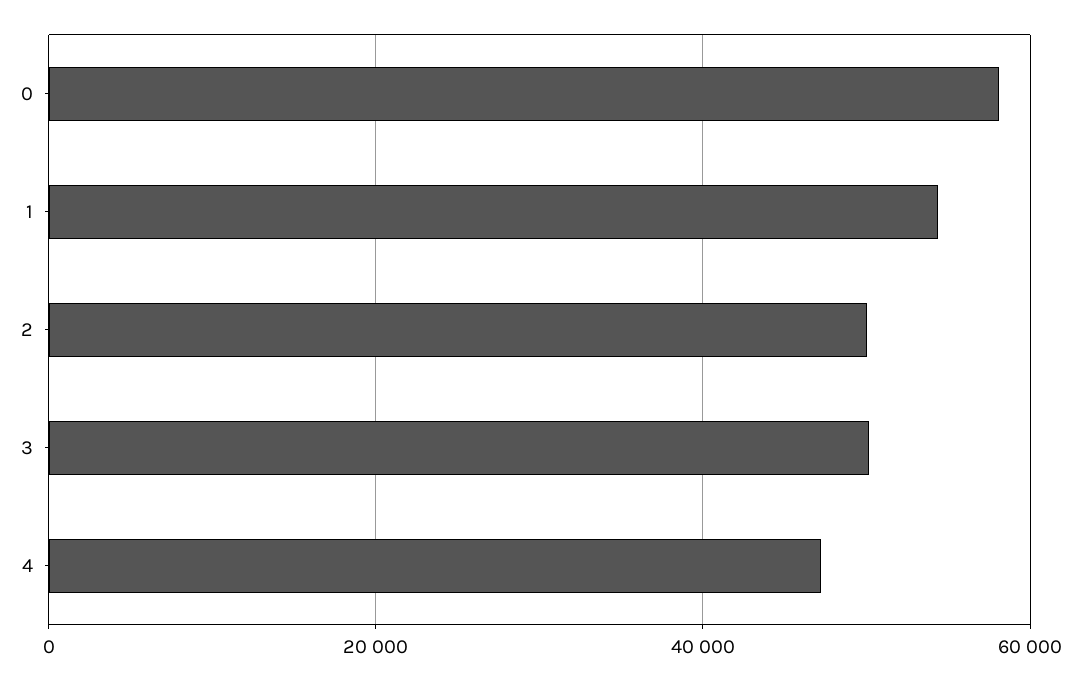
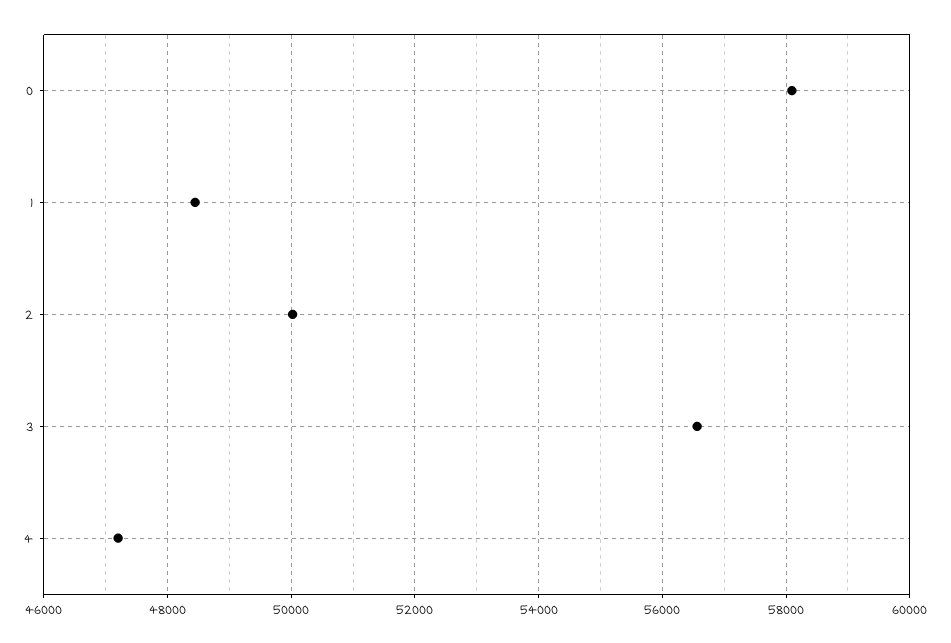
1: 54000 -> 48400
3: 50000 -> 56600

